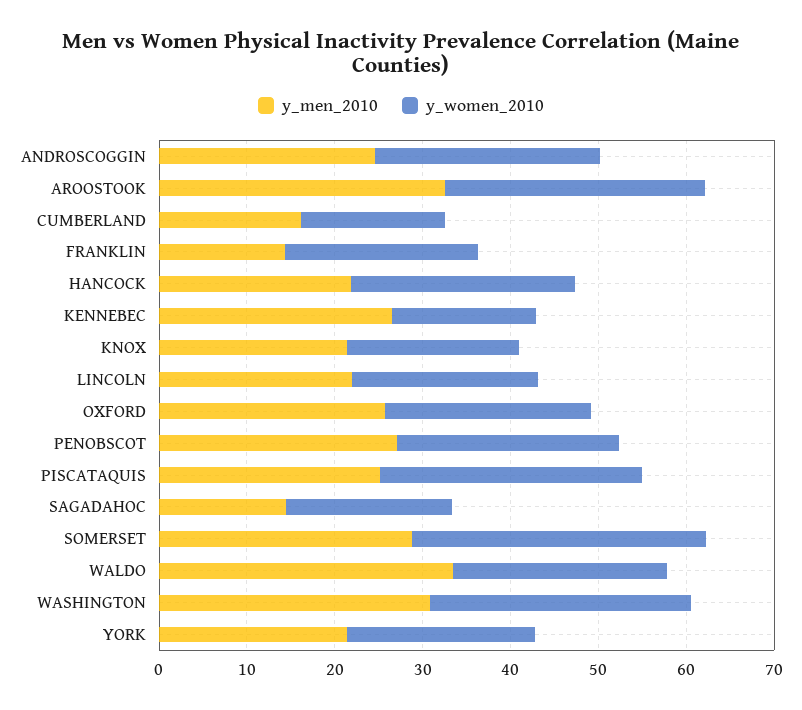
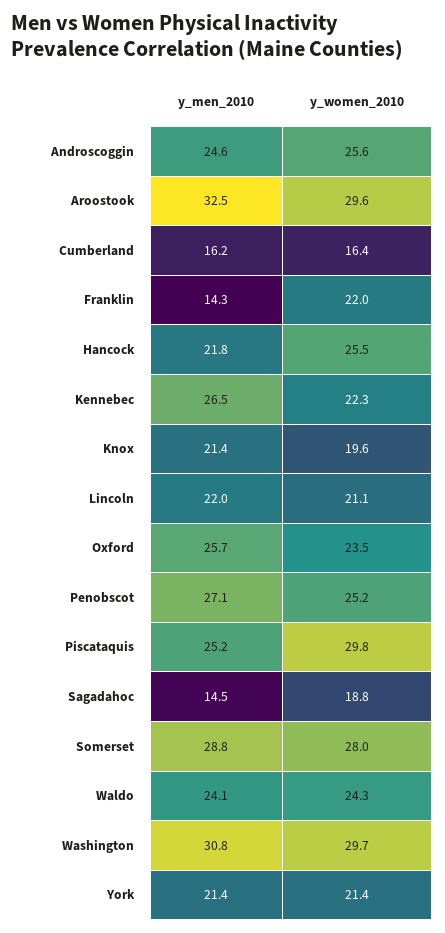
y_women_2010, KENNEBEC: 16 -> 22.3
y_women_2010, SOMERSET: 34 -> 28
y_men_2010, WALDO: 34 -> 24.1

